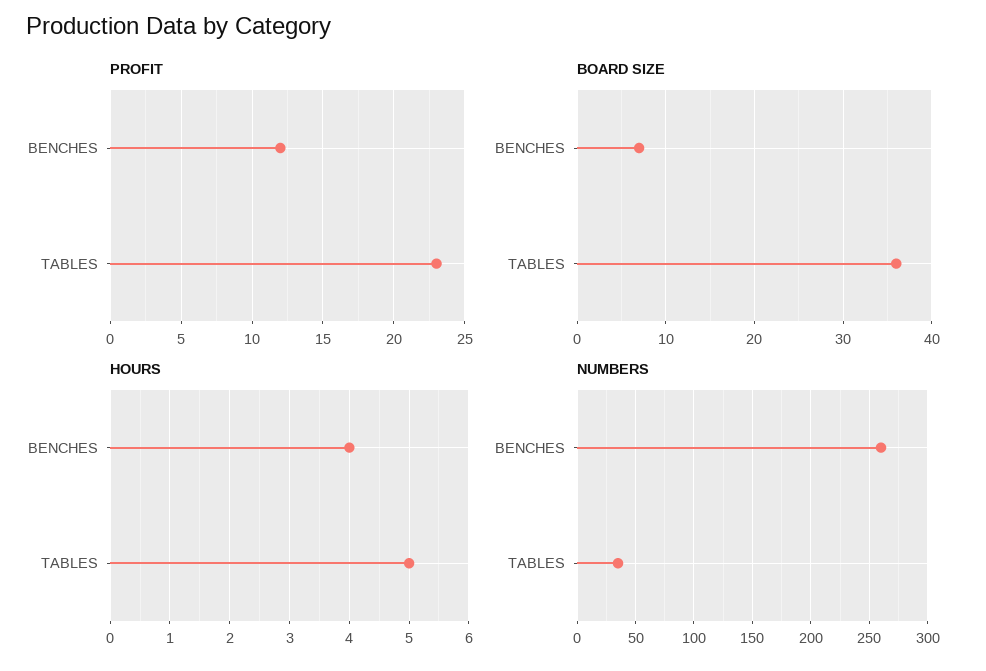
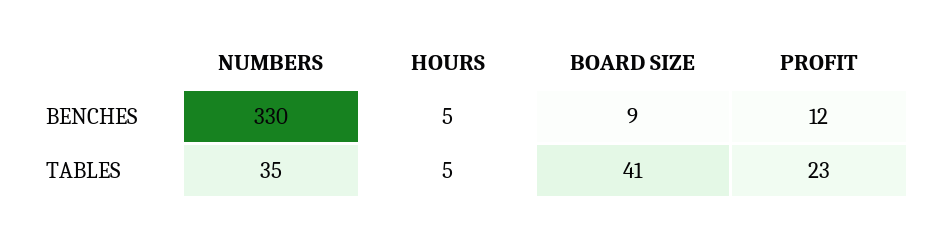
BOARD SIZE, BENCHES: 7 -> 9
BOARD SIZE, TABLES: 36 -> 41
HOURS, BENCHES: 4 -> 5
NUMBERS, BENCHES: 260 -> 330

